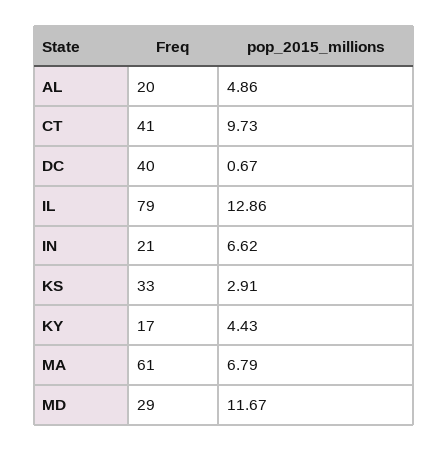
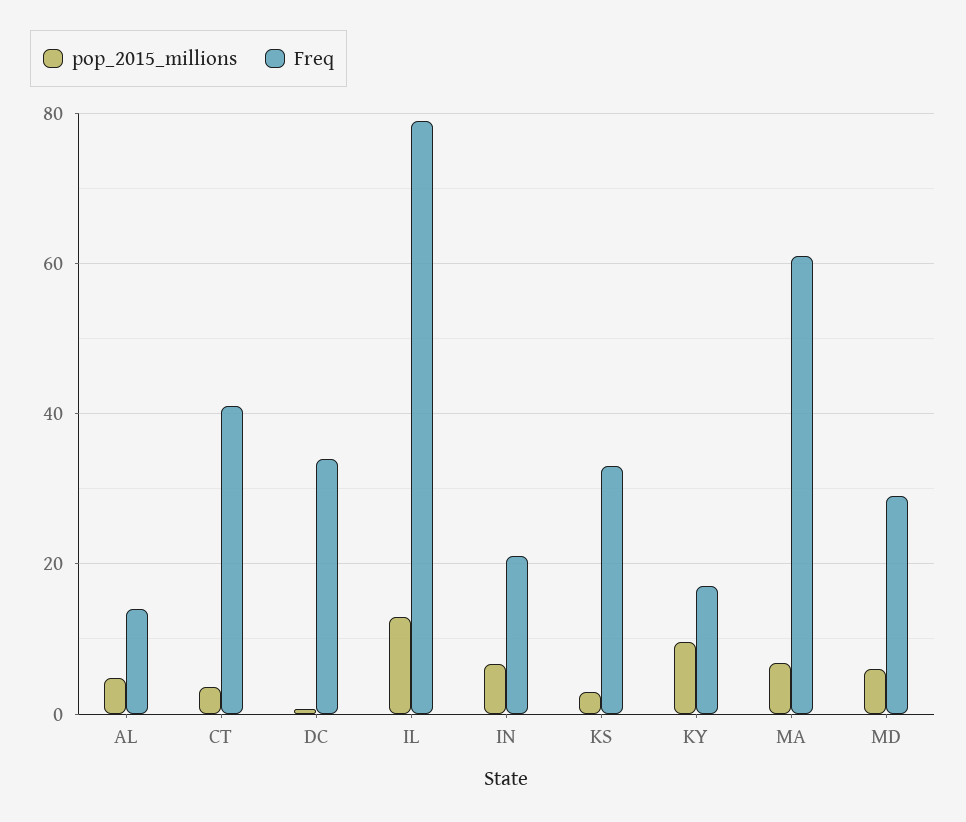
Freq, AL: 20 -> 14
pop_2015_millions, CT: 9.73 -> 4
Freq, DC: 40 -> 34
pop_2015_millions, KY: 4.43 -> 10
pop_2015_millions, MD: 11.67 -> 6

